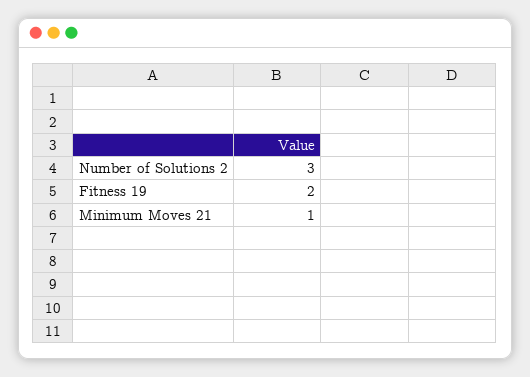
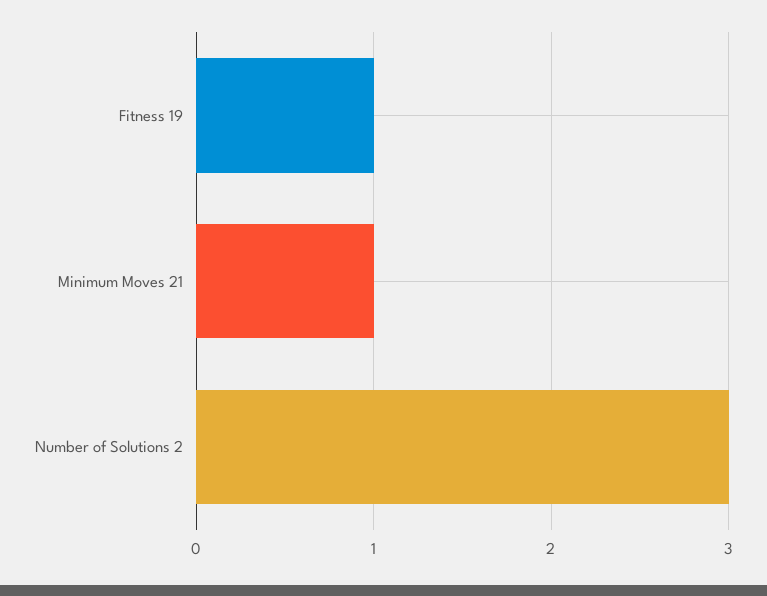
Fitness 19: 2 -> 1

